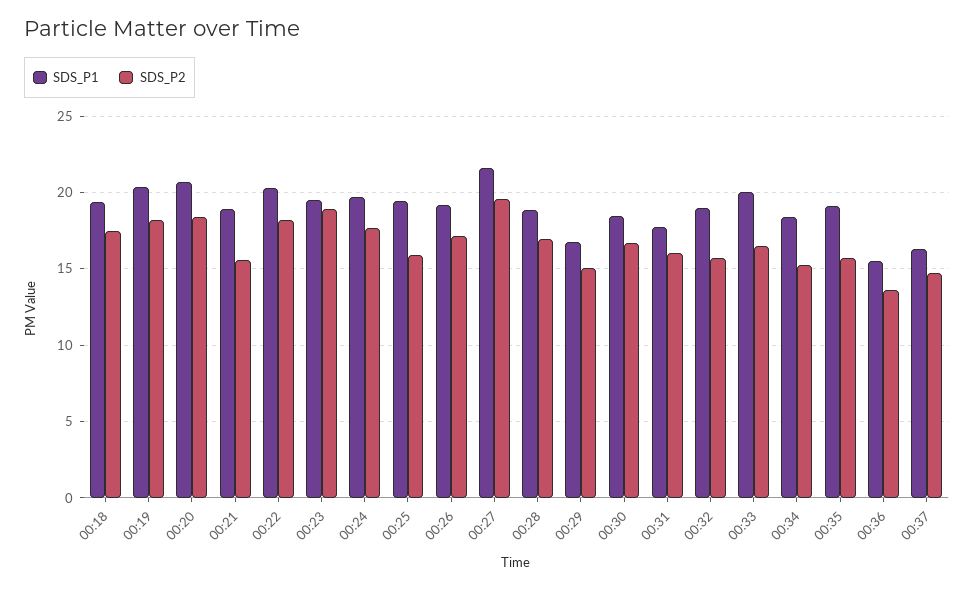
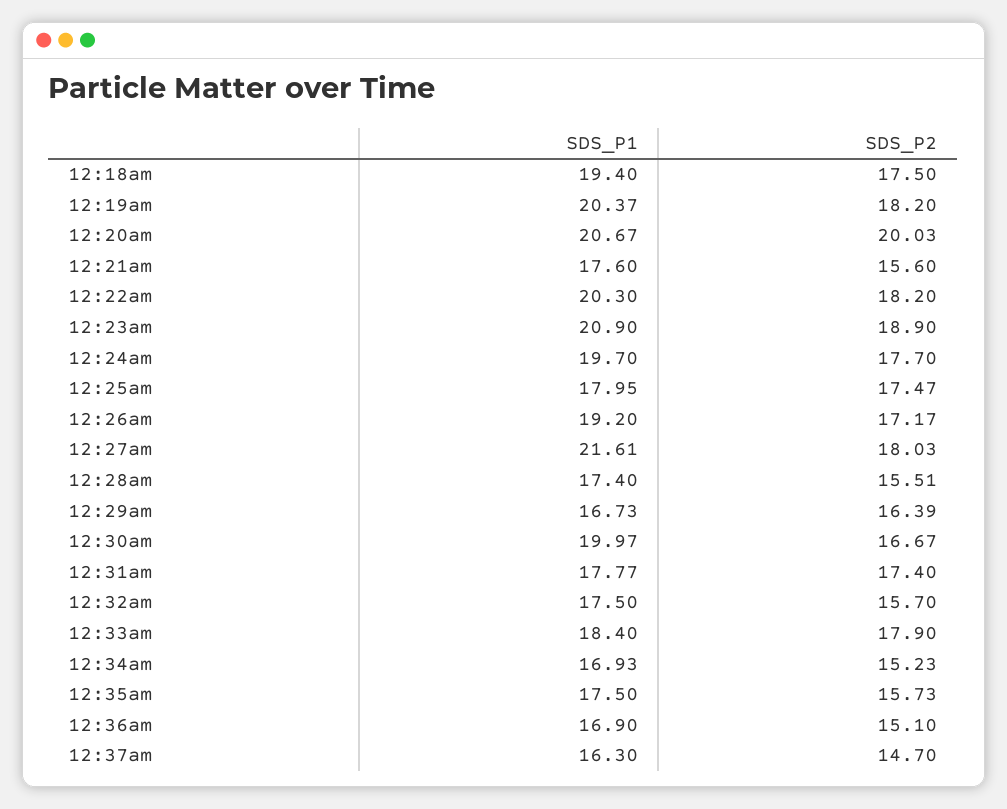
SDS_P2, 00:20: 18.5 -> 20.03
SDS_P1, 00:21: 19 -> 17.6
SDS_P1, 00:23: 19.5 -> 20.9
SDS_P1, 00:25: 19.5 -> 17.95
SDS_P2, 00:25: 16 -> 17.47
SDS_P2, 00:27: 19.5 -> 18.03
SDS_P1, 00:28: 19 -> 17.4
SDS_P2, 00:28: 17 -> 15.51
SDS_P2, 00:29: 15 -> 16.39
SDS_P1, 00:30: 18.5 -> 19.97
SDS_P2, 00:31: 16 -> 17.4
SDS_P1, 00:32: 19 -> 17.5
SDS_P1, 00:33: 20 -> 18.4
SDS_P2, 00:33: 16.5 -> 17.9
SDS_P1, 00:34: 18.5 -> 16.93
SDS_P1, 00:35: 19 -> 17.5
SDS_P1, 00:36: 15.5 -> 16.9
SDS_P2, 00:36: 13.5 -> 15.1

